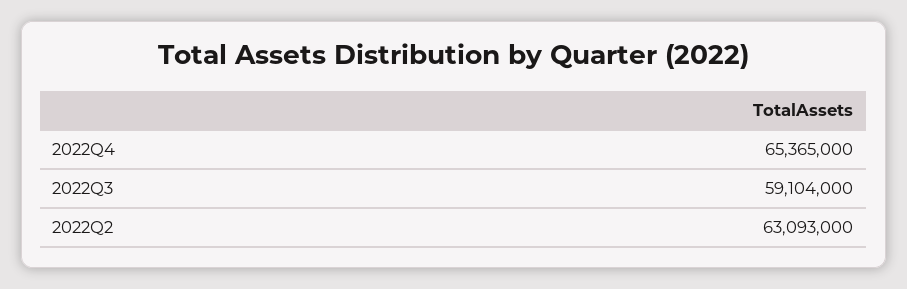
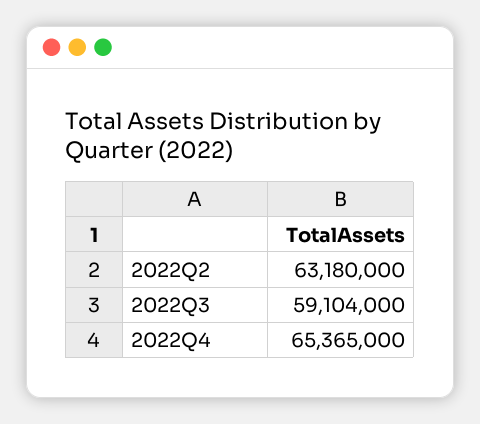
2022Q2: 63093000 -> 63180000

